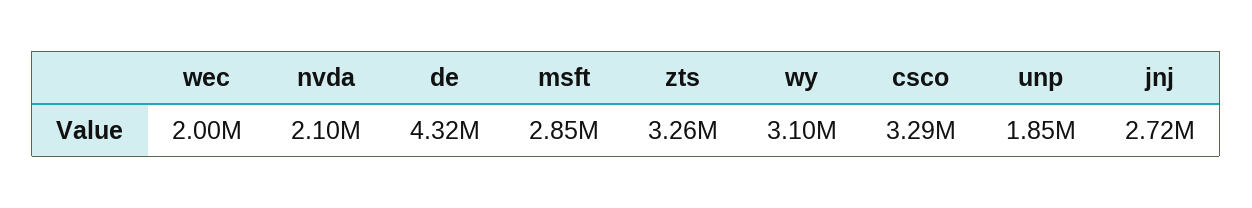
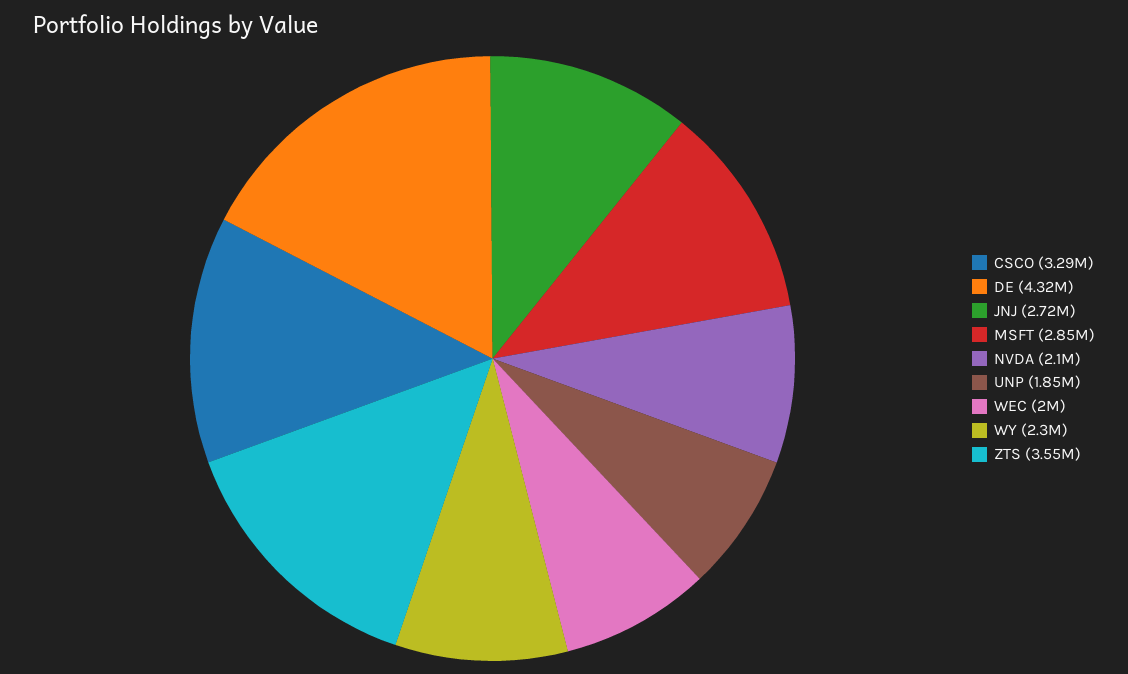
zts: 3260000 -> 3550000
wy: 3100000 -> 2300000

